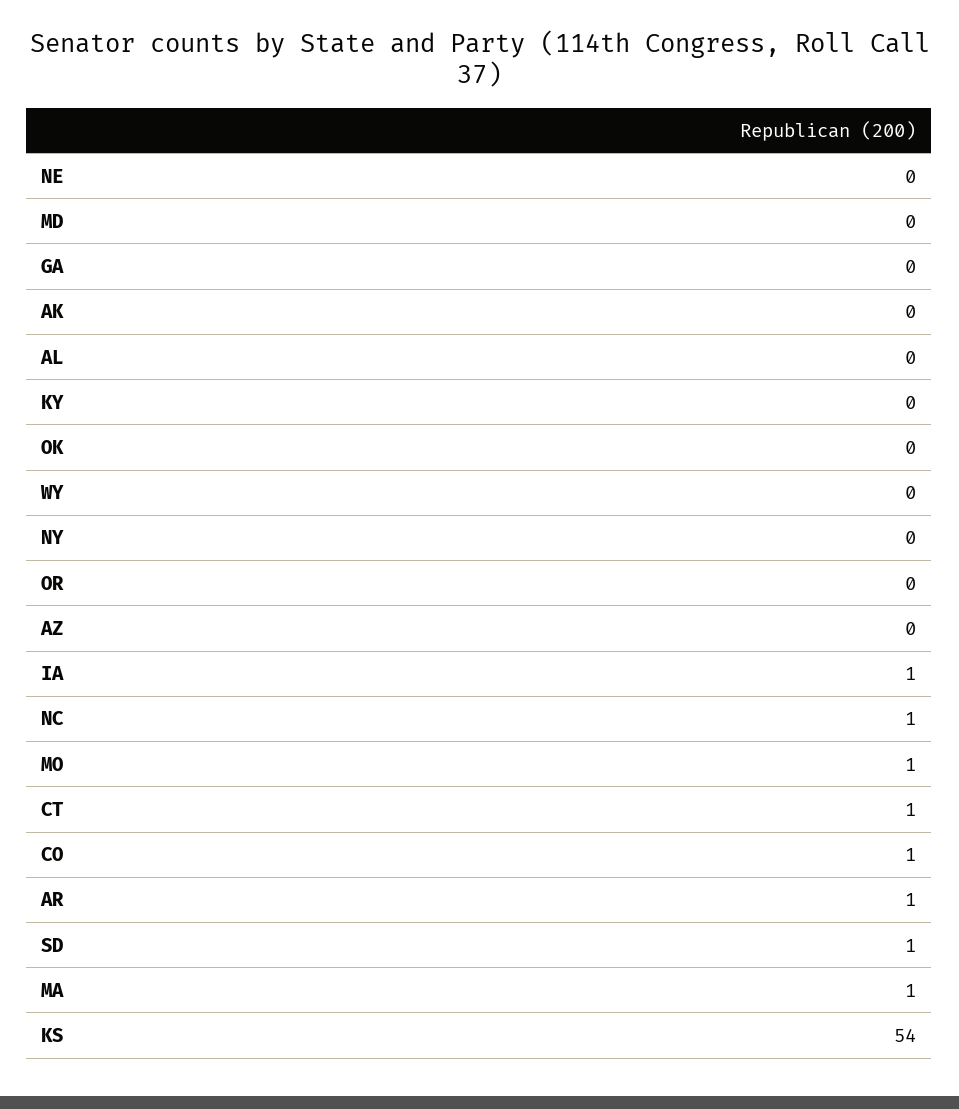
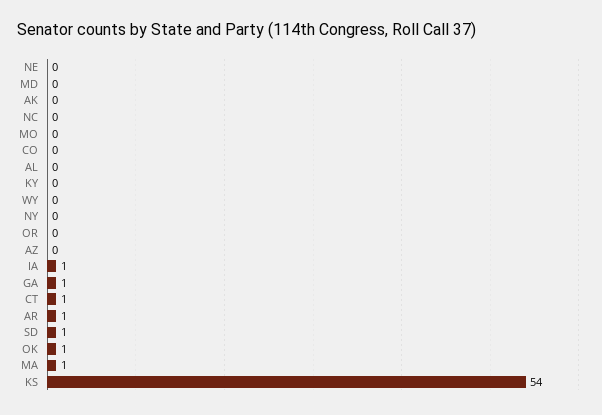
GA: 0 -> 1
OK: 0 -> 1
NC: 1 -> 0
MO: 1 -> 0
CO: 1 -> 0

